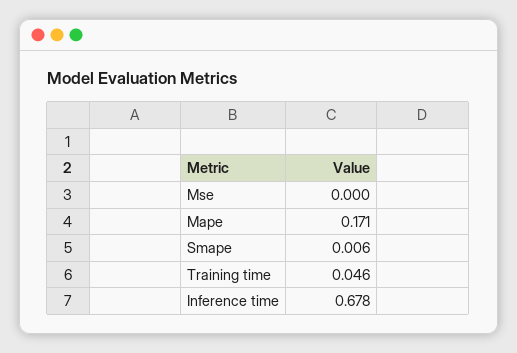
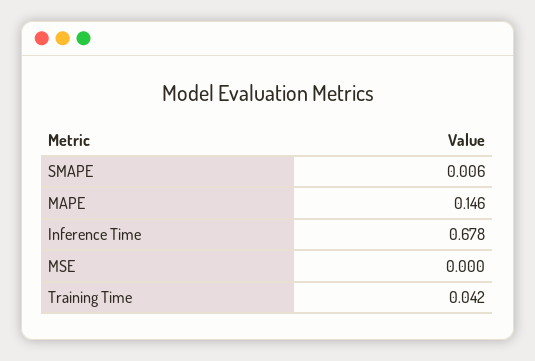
Mape: 0.171 -> 0.146
Training time: 0.046 -> 0.042

